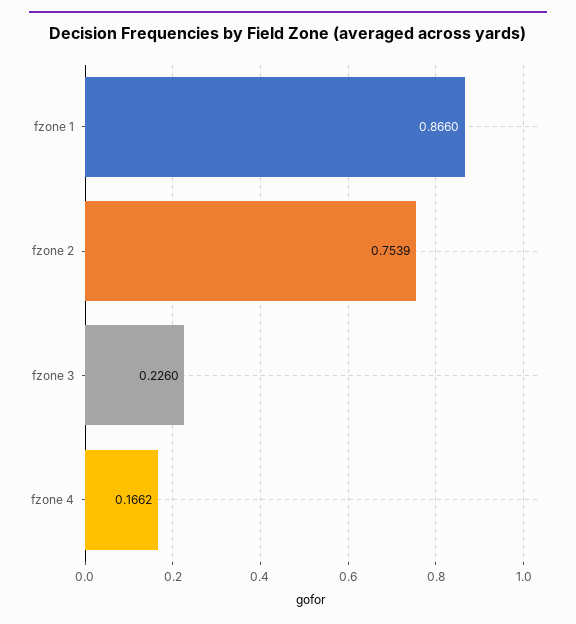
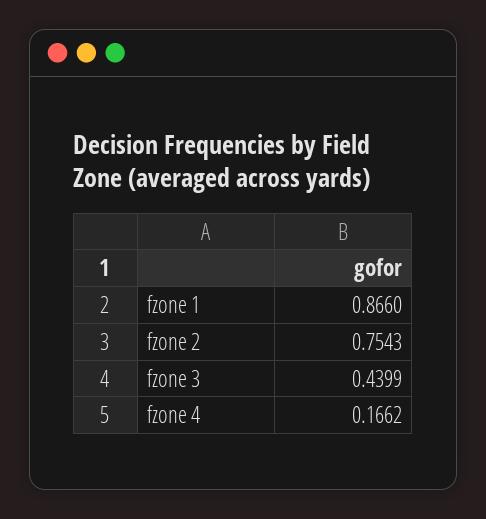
fzone 2: 0.7539 -> 0.7543
fzone 3: 0.226 -> 0.4399

